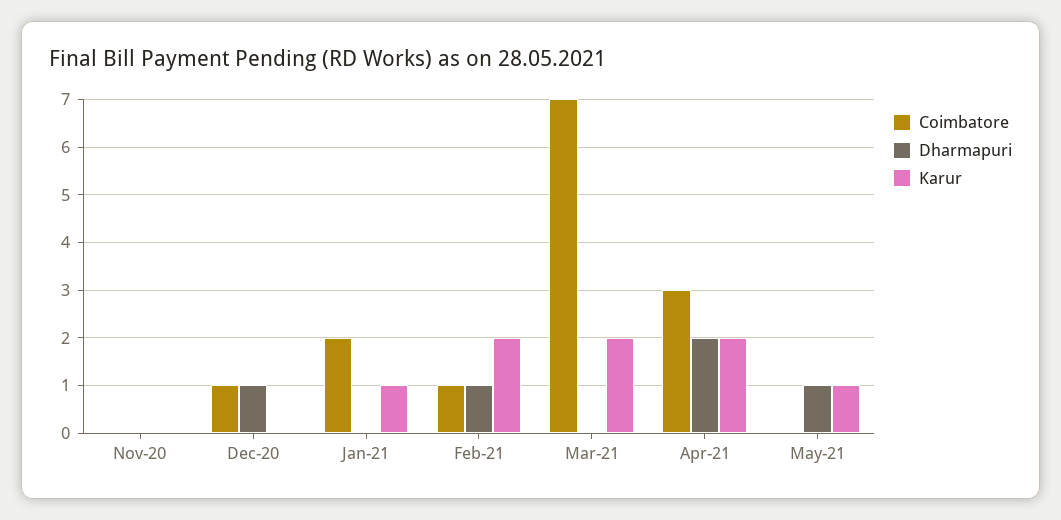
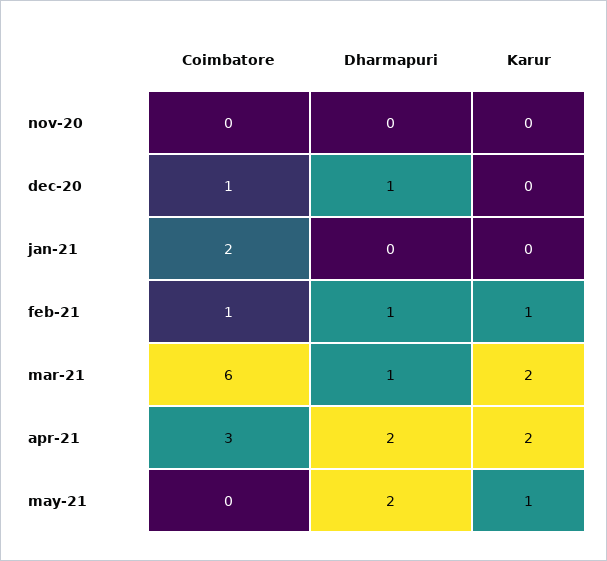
Karur, Jan-21: 1 -> 0
Karur, Feb-21: 2 -> 1
Coimbatore, Mar-21: 7 -> 6
Dharmapuri, Mar-21: 0 -> 1
Dharmapuri, May-21: 1 -> 2

